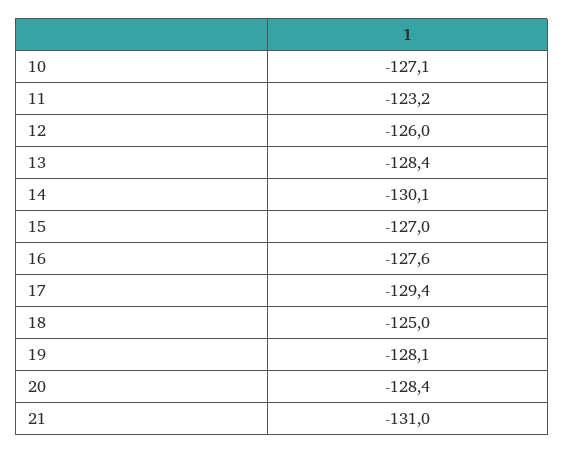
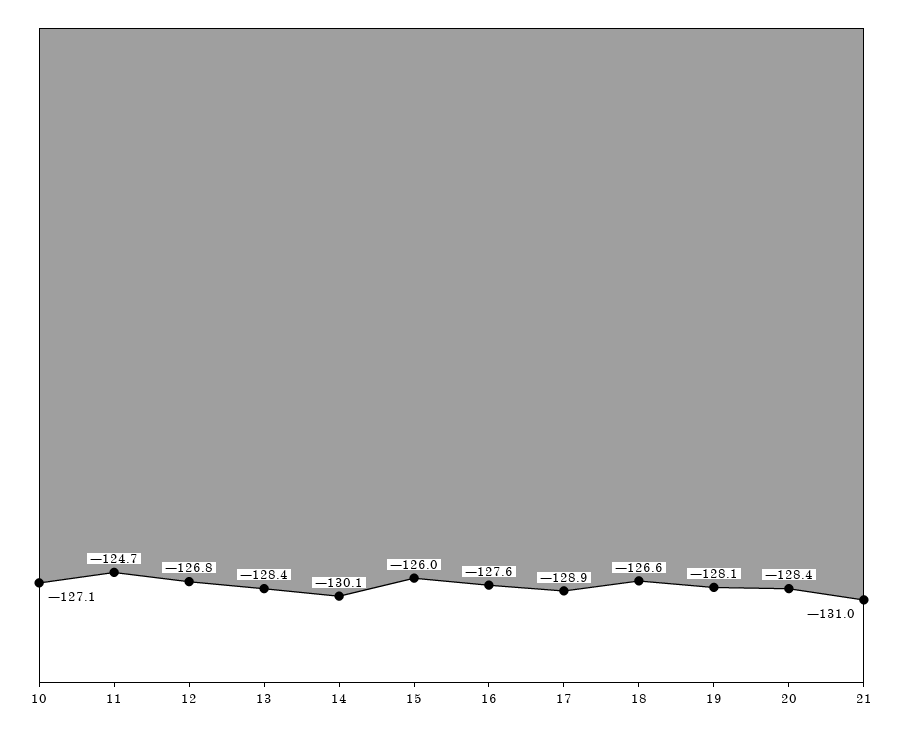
11: -123.2 -> -124.7
12: -126 -> -126.8
15: -127 -> -126
17: -129.4 -> -128.9
18: -125 -> -126.6

